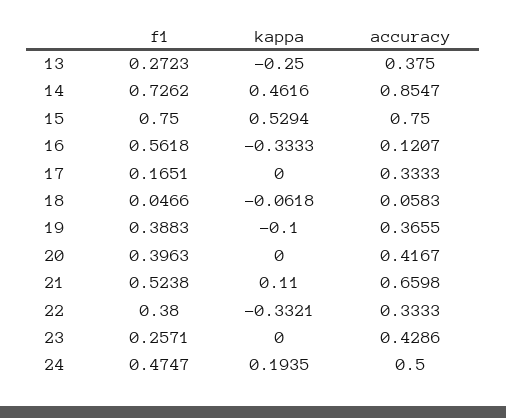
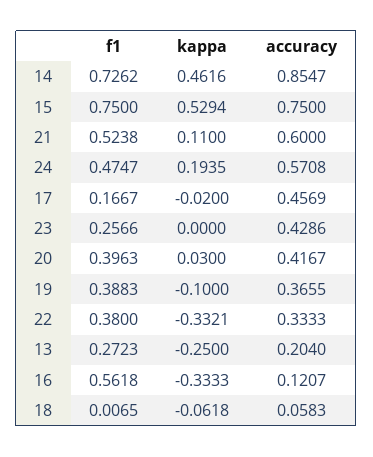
accuracy, 13: 0.375 -> 0.204
f1, 17: 0.1651 -> 0.1667
kappa, 17: 0 -> -0.02
accuracy, 17: 0.3333 -> 0.4569
f1, 18: 0.0466 -> 0.0065
kappa, 20: 0 -> 0.03
accuracy, 21: 0.6598 -> 0.6
f1, 23: 0.2571 -> 0.2566
accuracy, 24: 0.5 -> 0.5708

